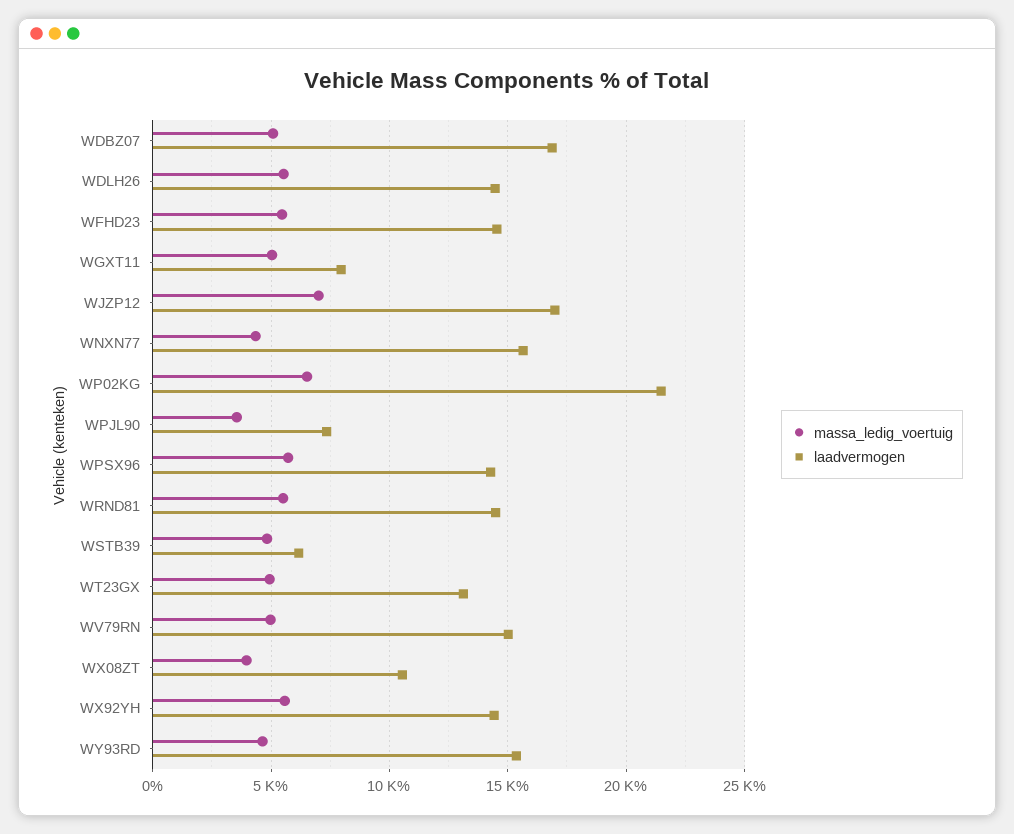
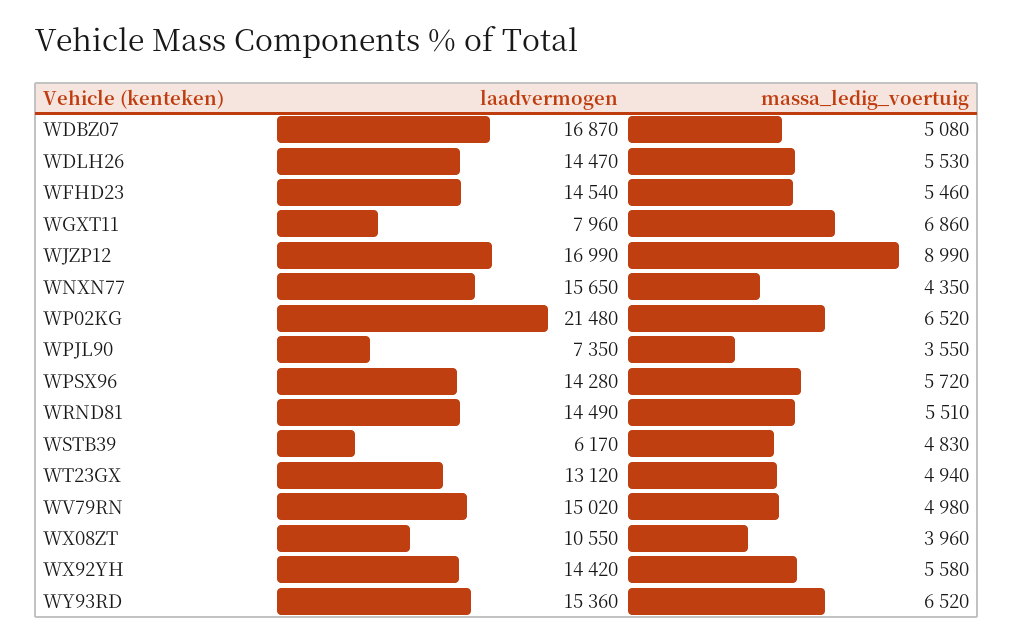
massa_ledig_voertuig, WGXT11: 5000 -> 6860
massa_ledig_voertuig, WJZP12: 7000 -> 8990
massa_ledig_voertuig, WY93RD: 4500 -> 6520

